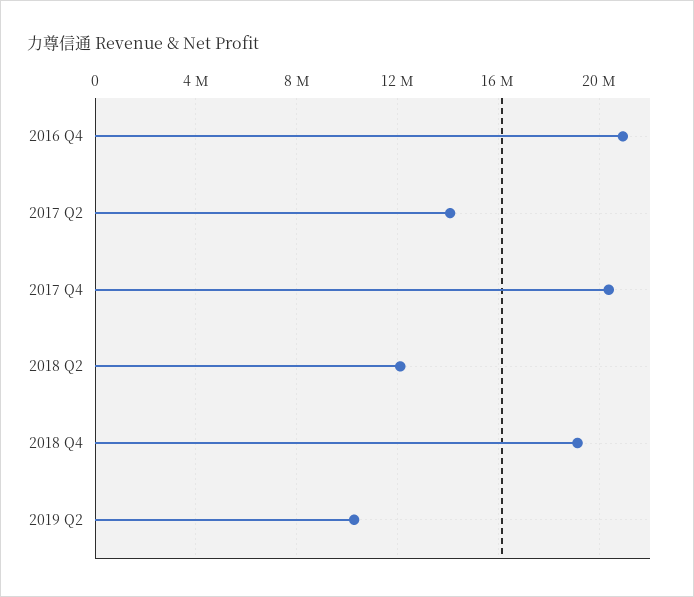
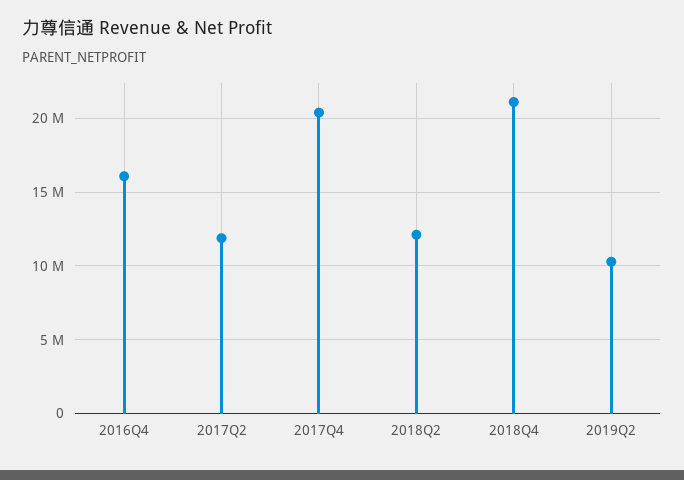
2016 Q4: 21000000 -> 16000000
2017 Q2: 14000000 -> 12000000
2018 Q4: 19000000 -> 21000000

